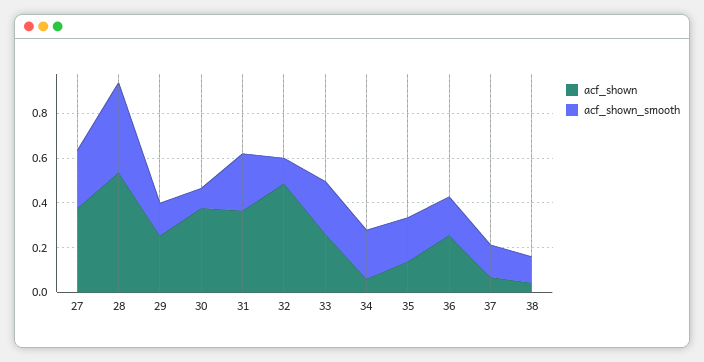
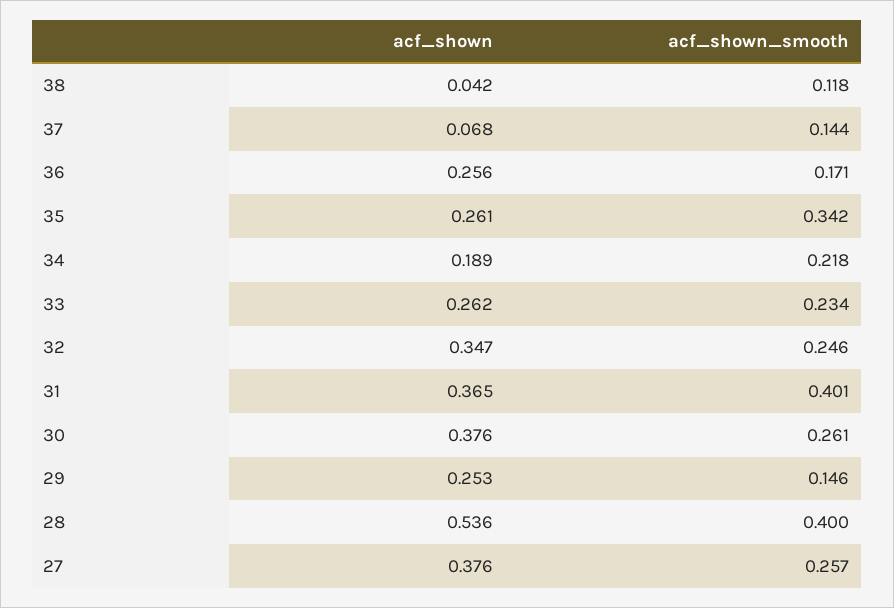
acf_shown_smooth, 30: 0.1 -> 0.261
acf_shown_smooth, 31: 0.25 -> 0.401
acf_shown, 32: 0.5 -> 0.347
acf_shown_smooth, 32: 0.1 -> 0.246
acf_shown, 34: 0.05 -> 0.189
acf_shown, 35: 0.15 -> 0.261
acf_shown_smooth, 35: 0.2 -> 0.342

